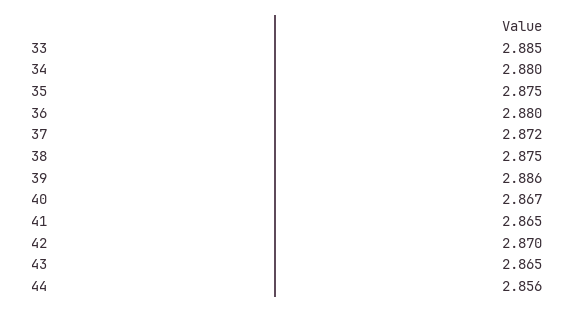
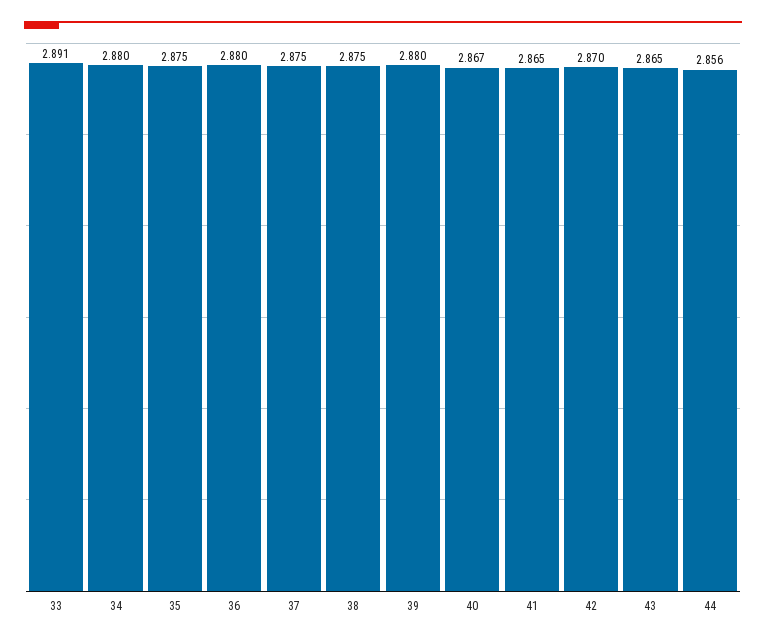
33: 2.885 -> 2.891
37: 2.872 -> 2.875
39: 2.886 -> 2.88

